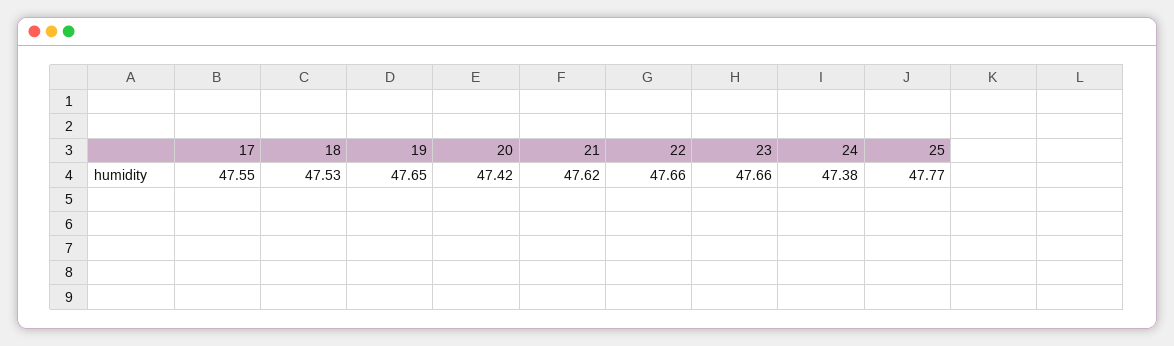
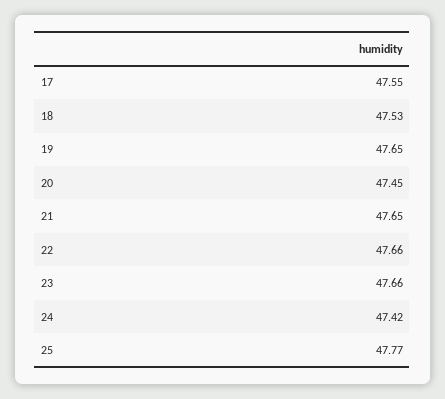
20: 47.42 -> 47.45
21: 47.62 -> 47.65
24: 47.38 -> 47.42

